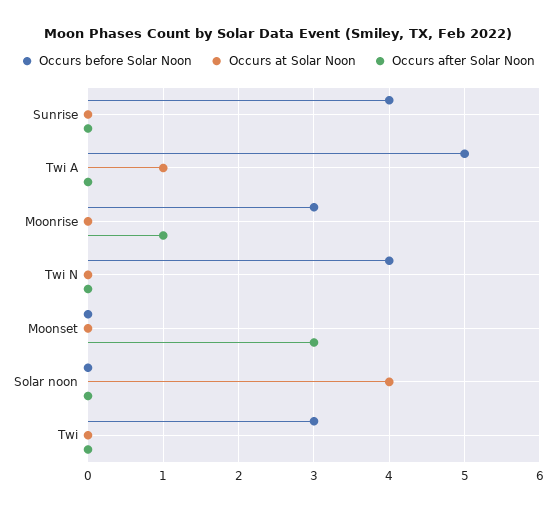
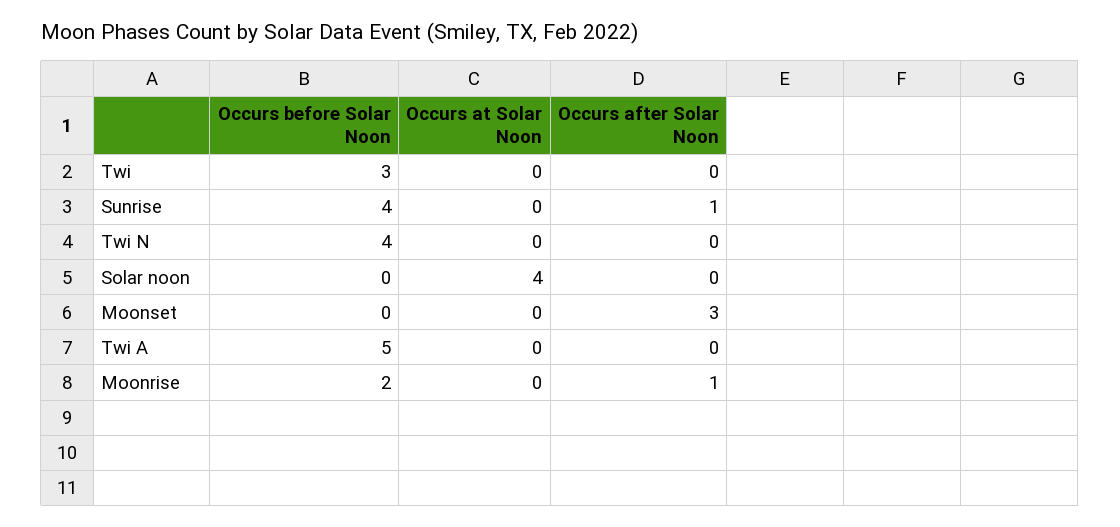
Occurs after Solar Noon, Sunrise: 0 -> 1
Occurs at Solar Noon, Twi A: 1 -> 0
Occurs before Solar Noon, Moonrise: 3 -> 2

